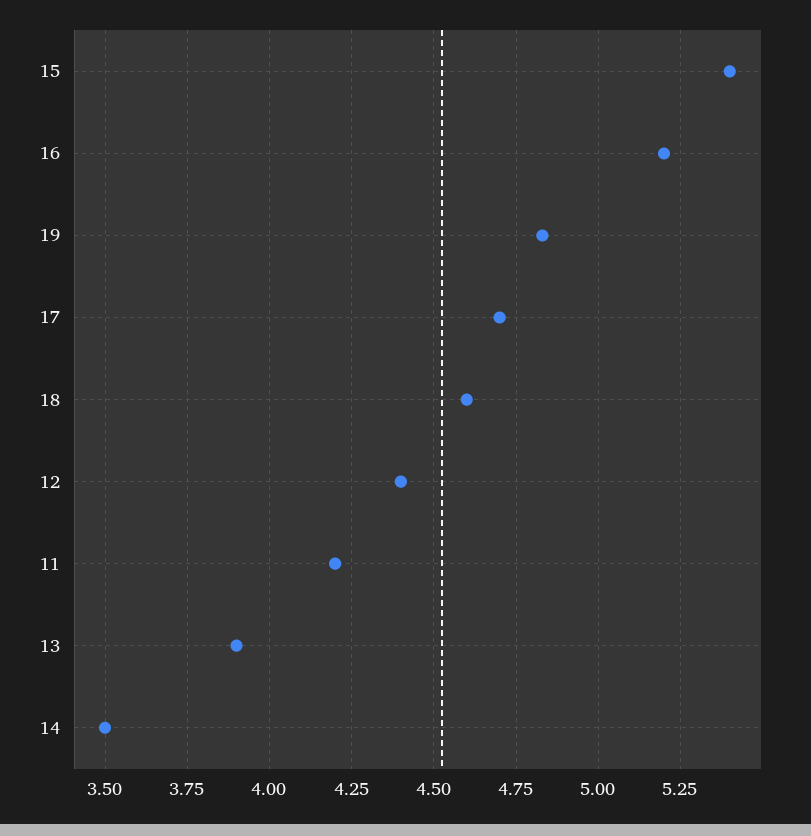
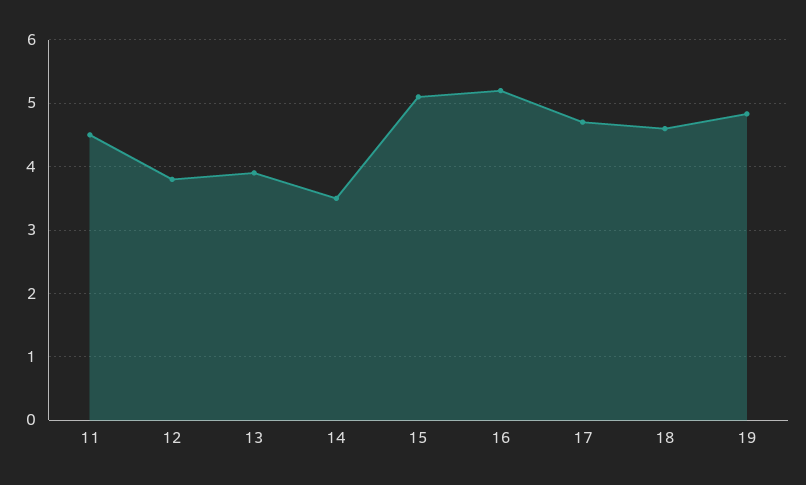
15: 5.4 -> 5.1
12: 4.4 -> 3.8
11: 4.2 -> 4.5

